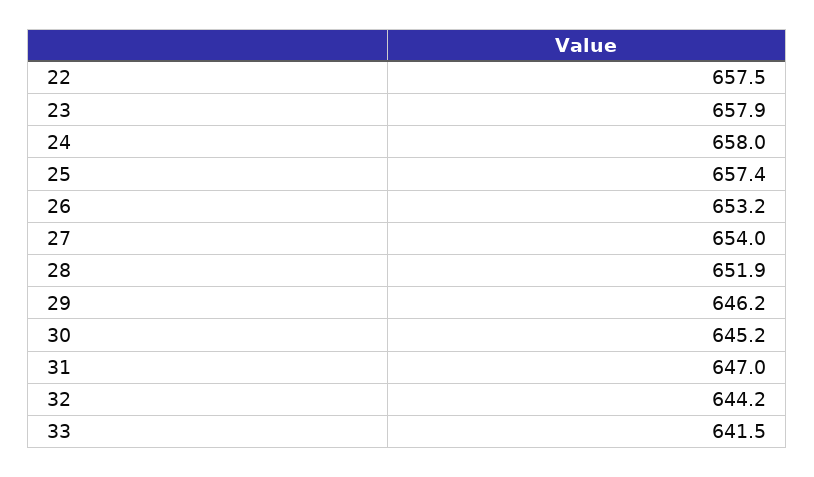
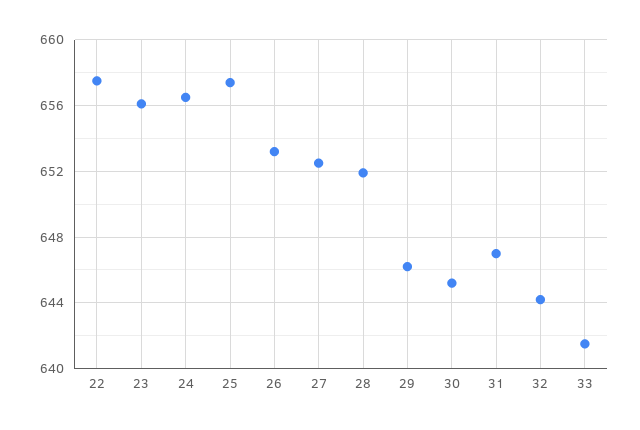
23: 657.9 -> 656
24: 658 -> 656.5
27: 654 -> 652.5

